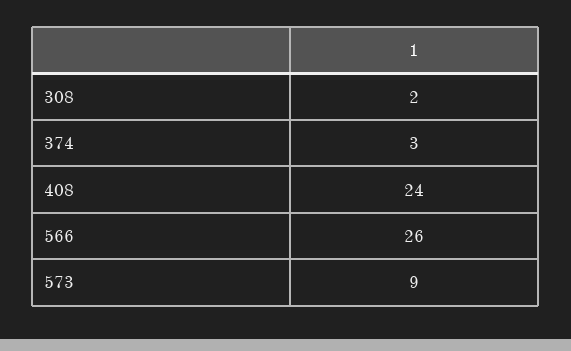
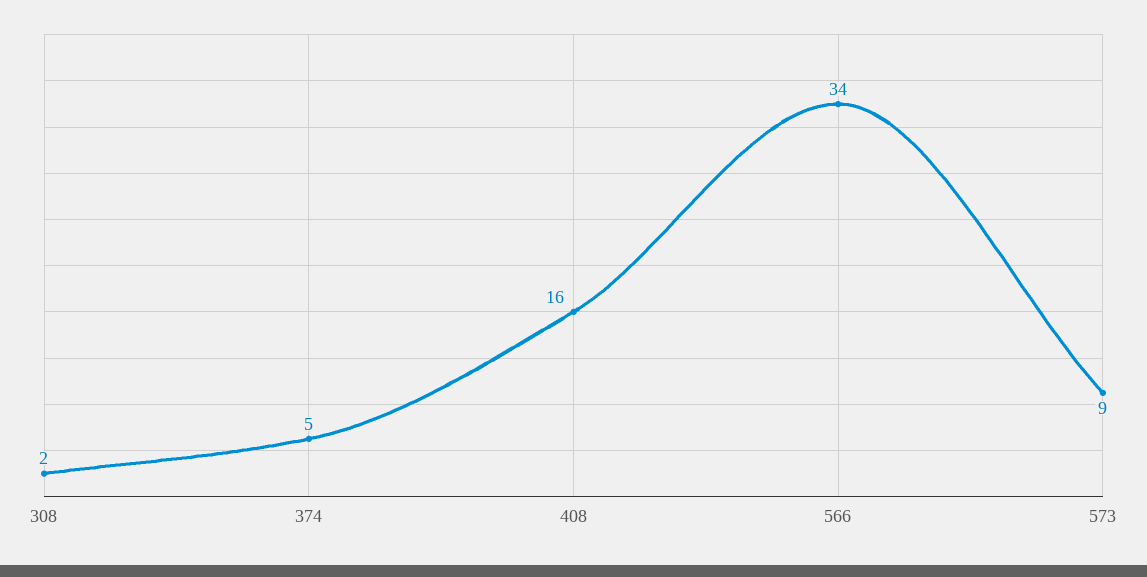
374: 3 -> 5
408: 24 -> 16
566: 26 -> 34

